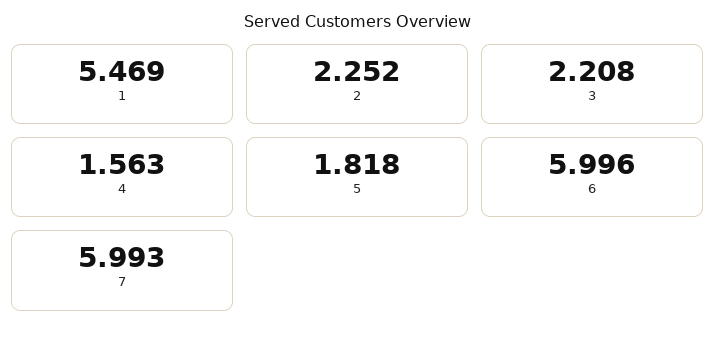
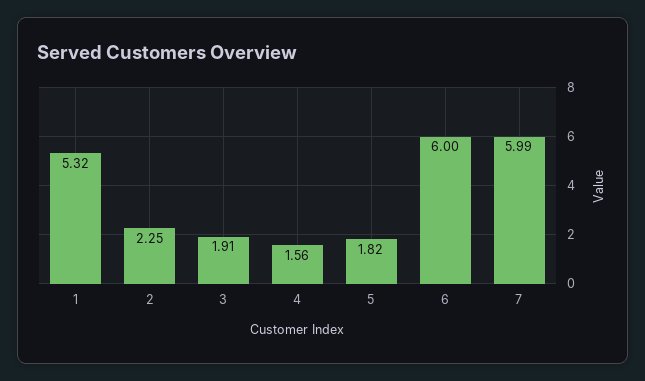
1: 5.469 -> 5.32
3: 2.208 -> 1.91

